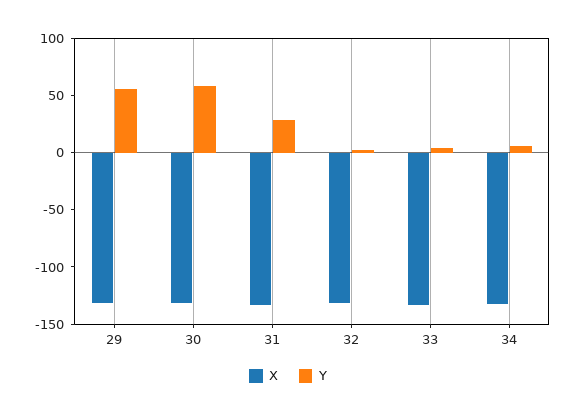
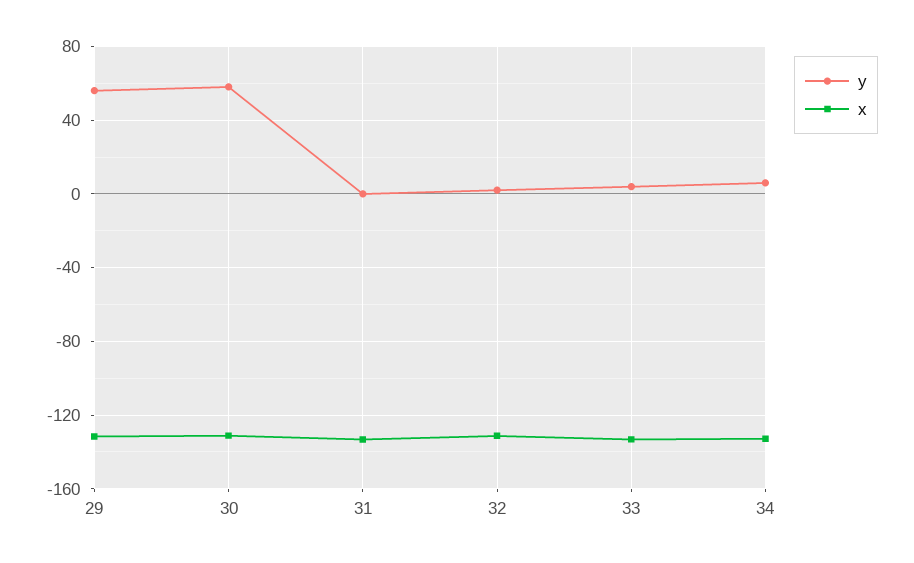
Y, 31: 30 -> 0

